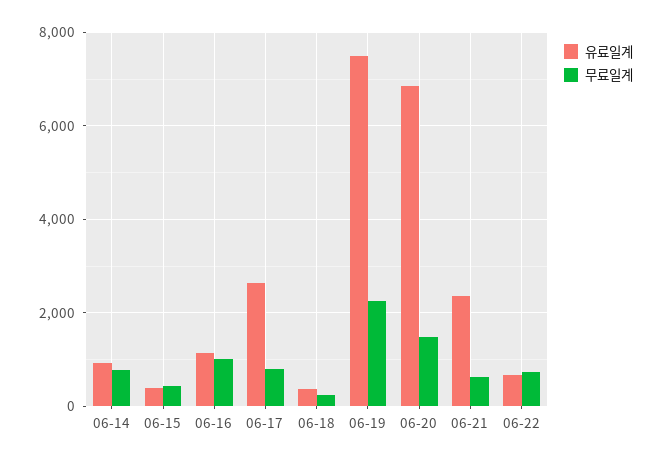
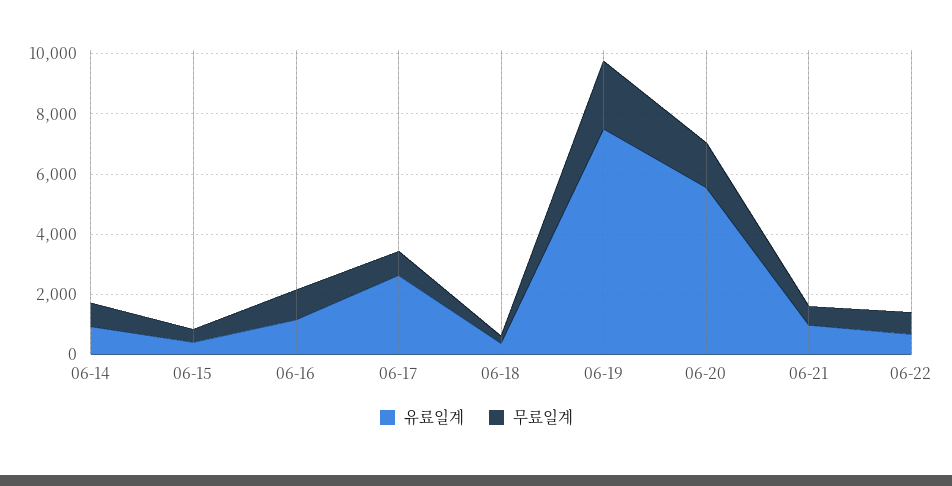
유료일계, 06-20: 6800 -> 5500
유료일계, 06-21: 2400 -> 1000

